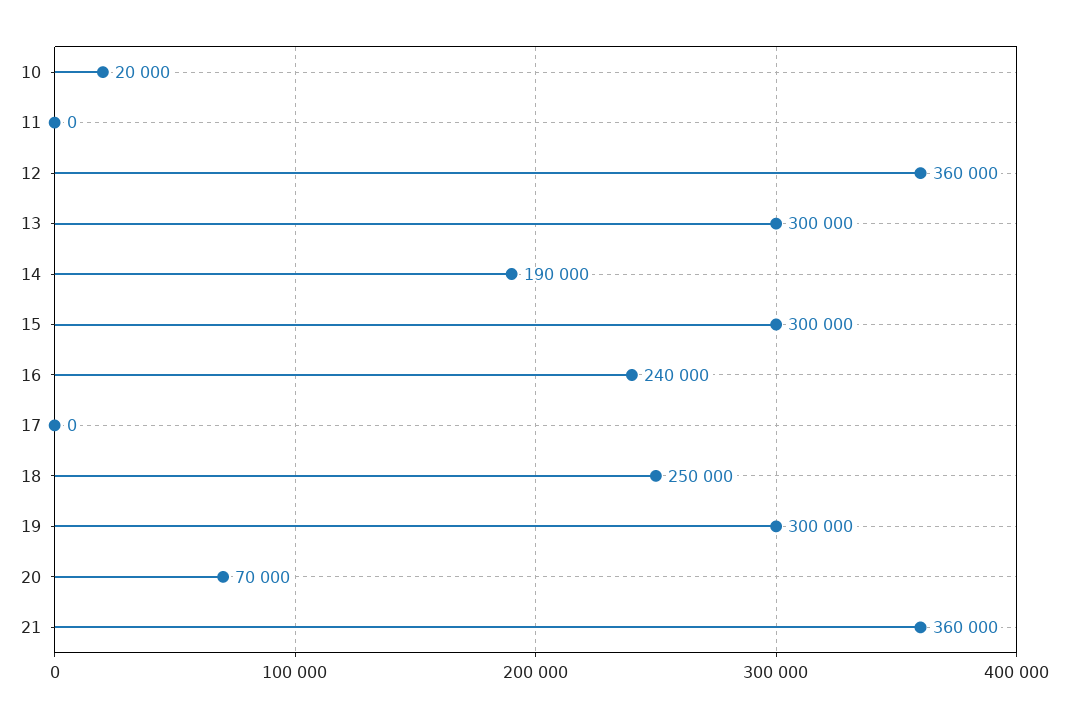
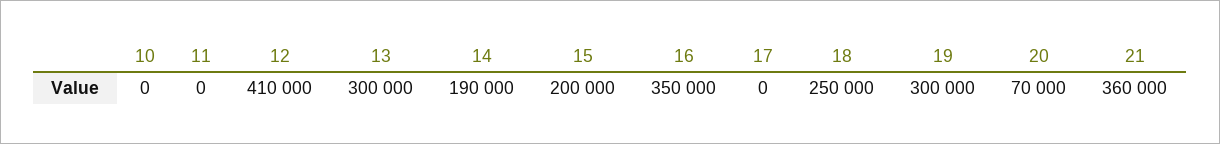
10: 20000 -> 0
12: 360000 -> 410000
15: 300000 -> 200000
16: 240000 -> 350000

